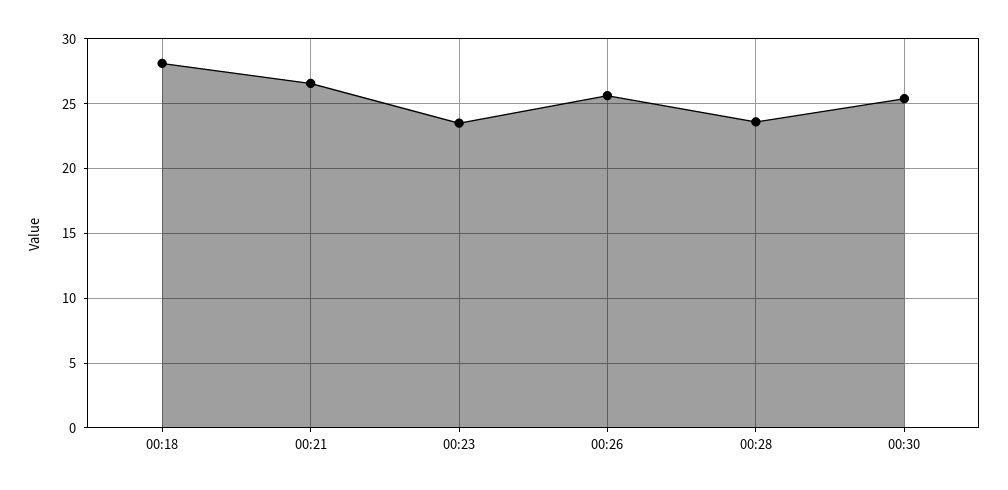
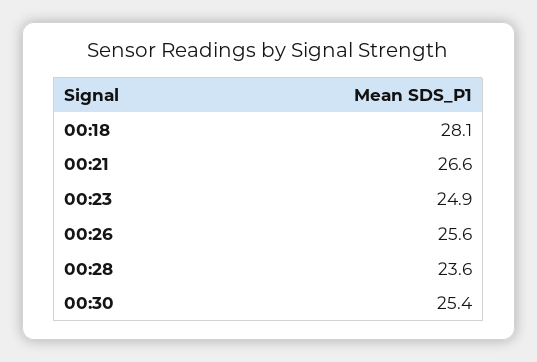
00:23: 23.5 -> 24.9

